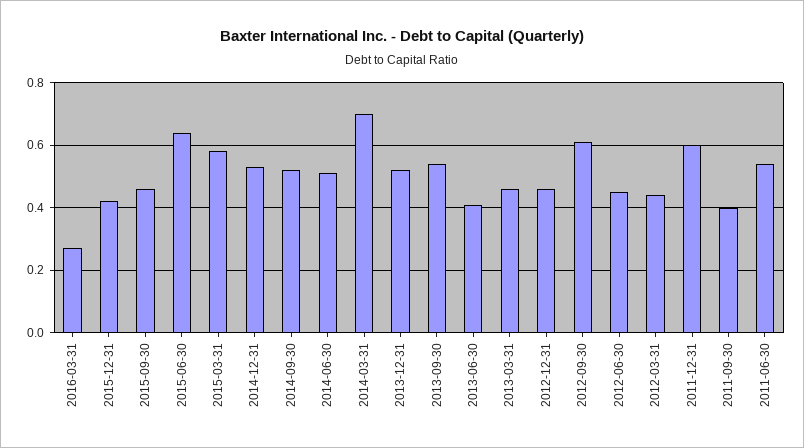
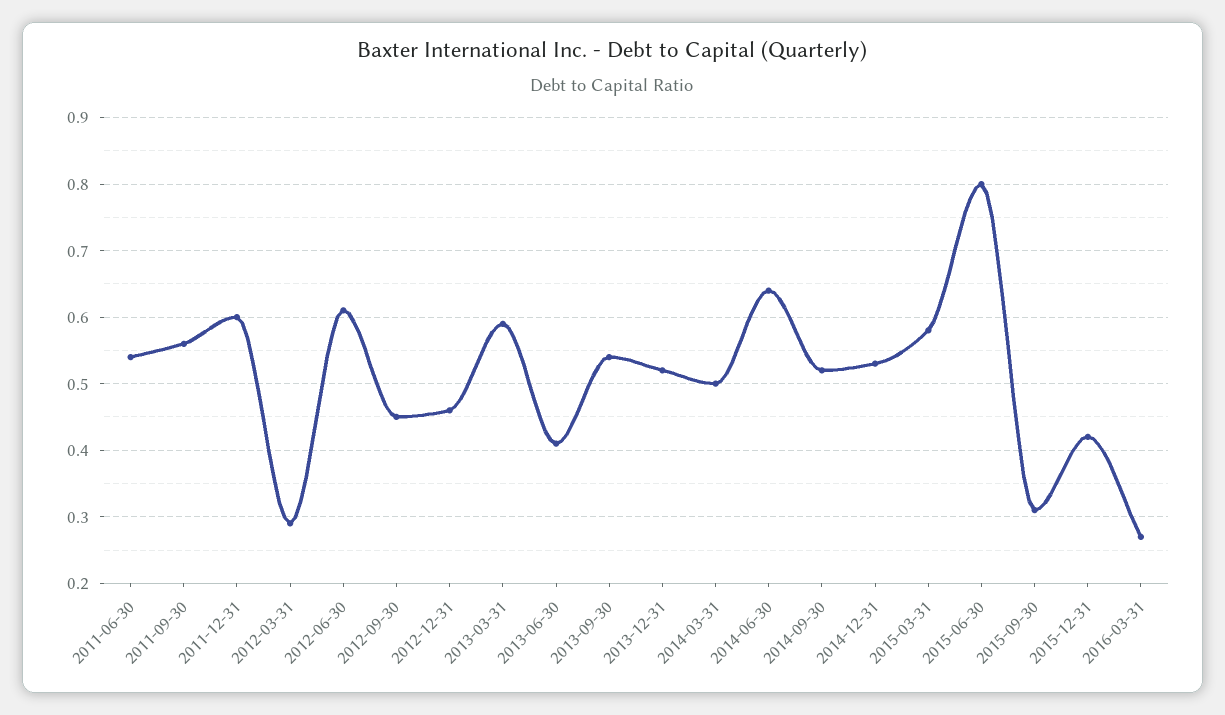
2015-09-30: 0.45 -> 0.31
2015-06-30: 0.65 -> 0.8
2014-06-30: 0.5 -> 0.64
2014-03-31: 0.7 -> 0.5
2013-03-31: 0.45 -> 0.59
2012-09-30: 0.6 -> 0.45
2012-06-30: 0.45 -> 0.61
2012-03-31: 0.45 -> 0.29
2011-09-30: 0.4 -> 0.56

